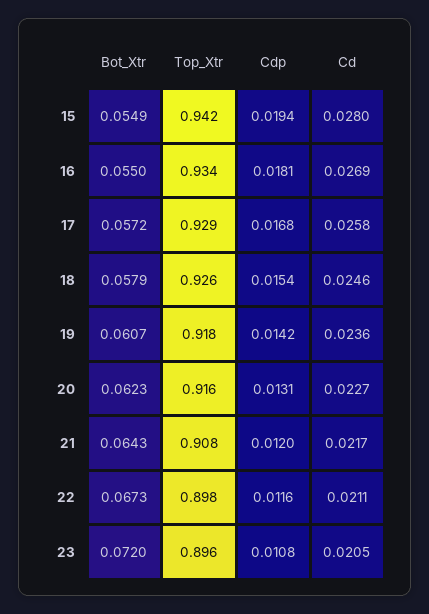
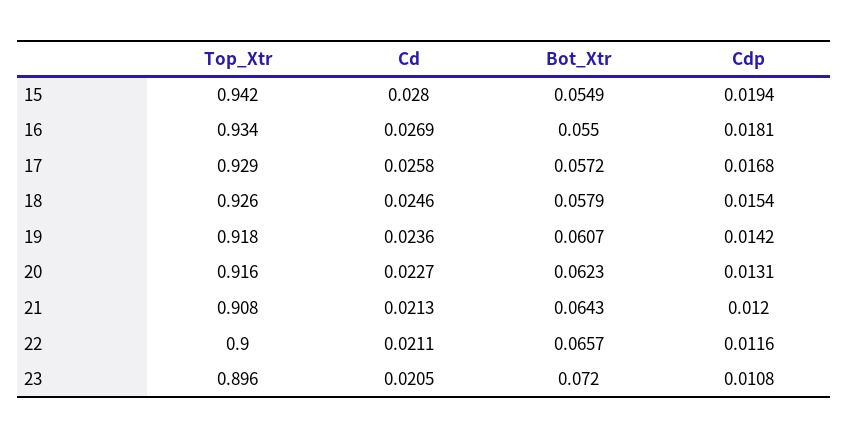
Cd, 21: 0.0217 -> 0.0213
Bot_Xtr, 22: 0.0673 -> 0.0657
Top_Xtr, 22: 0.898 -> 0.9

